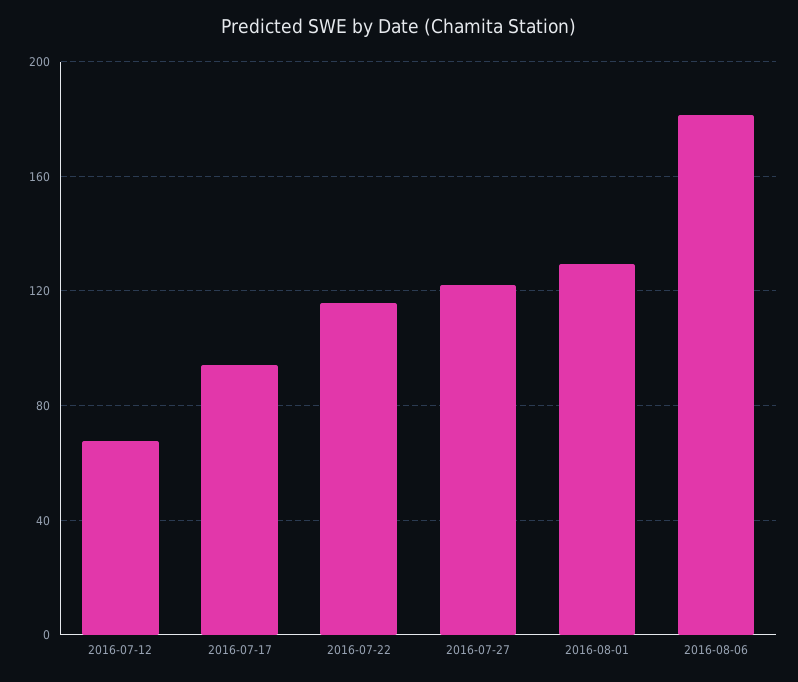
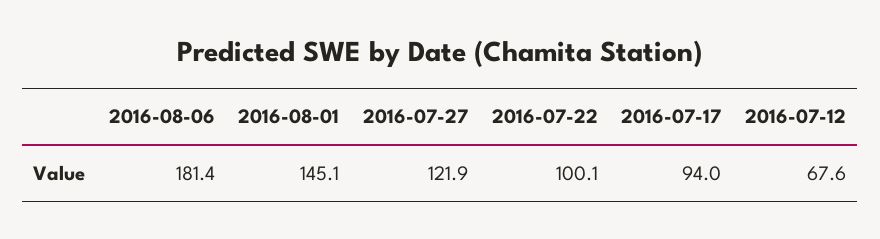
2016-07-22: 115 -> 100.1
2016-08-01: 130 -> 145.1

